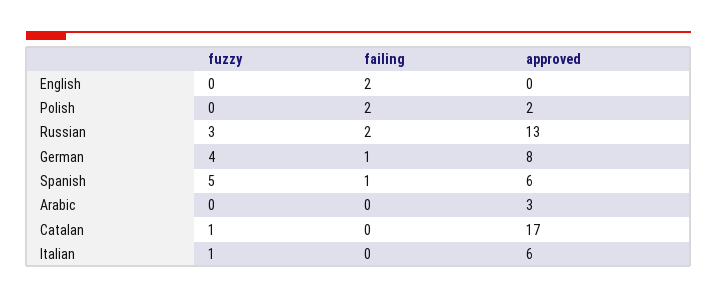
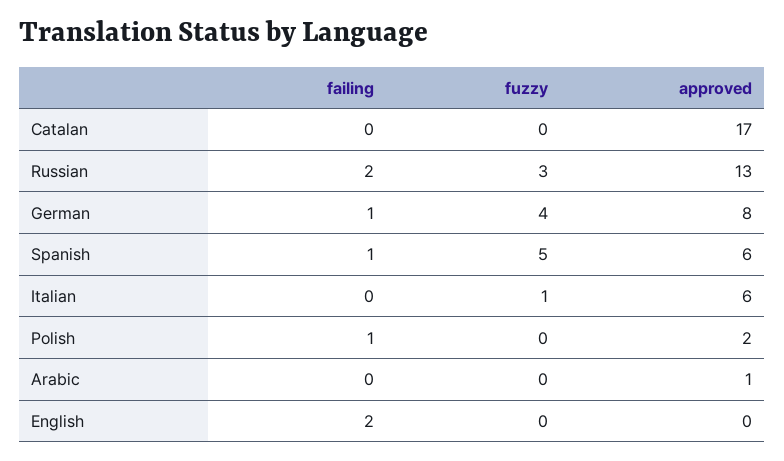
failing, Polish: 2 -> 1
approved, Arabic: 3 -> 1
fuzzy, Catalan: 1 -> 0

